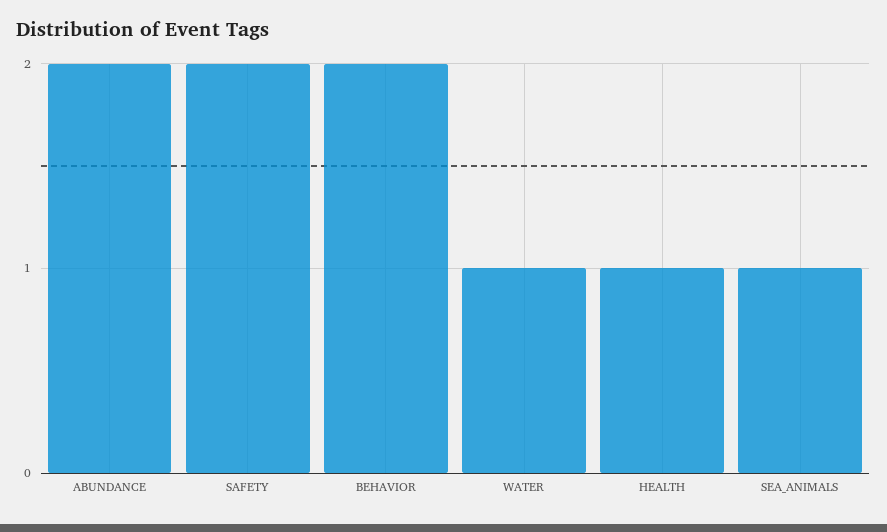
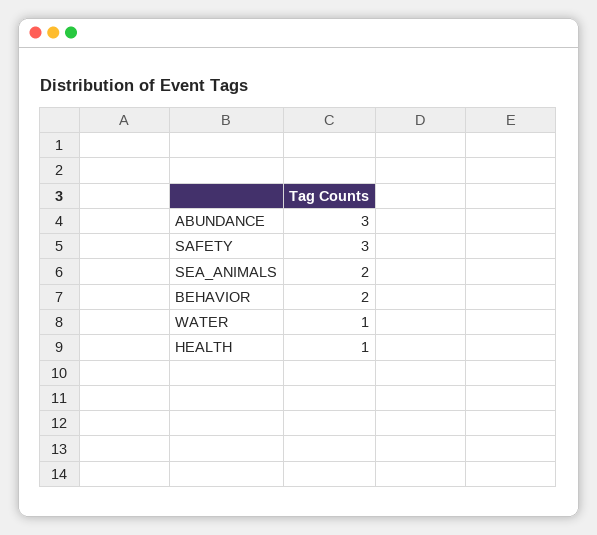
ABUNDANCE: 2 -> 3
SAFETY: 2 -> 3
SEA_ANIMALS: 1 -> 2

